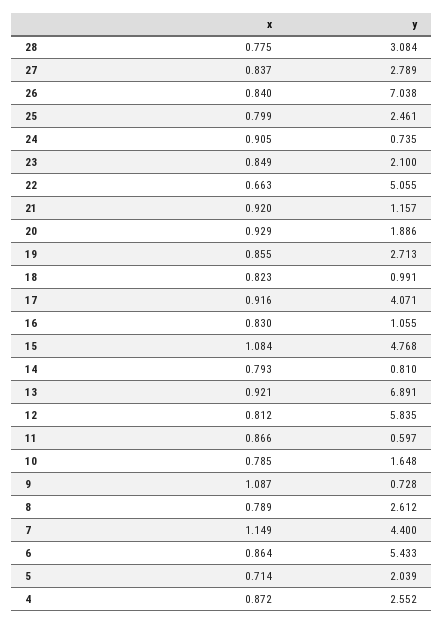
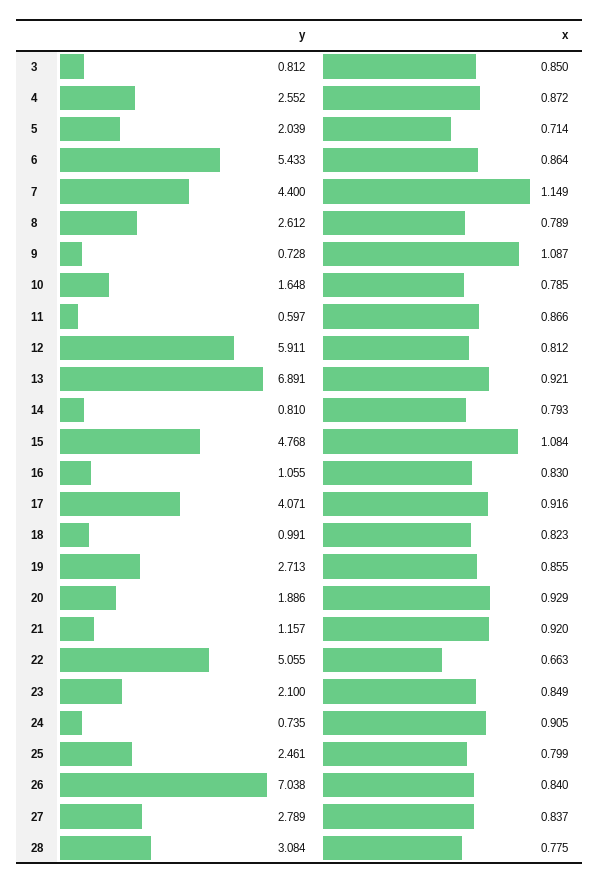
y, 12: 5.835 -> 5.911
y, 3: none -> 0.812
x, 3: none -> 0.85

